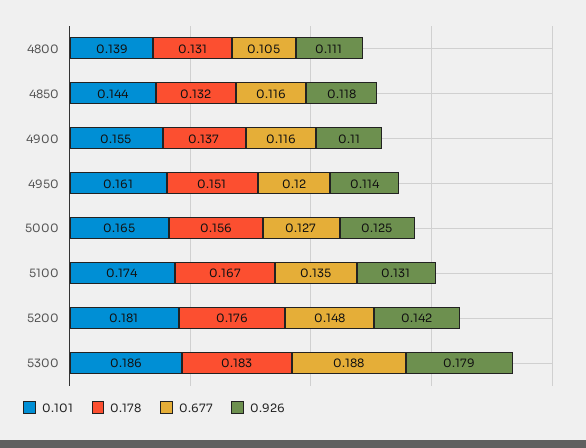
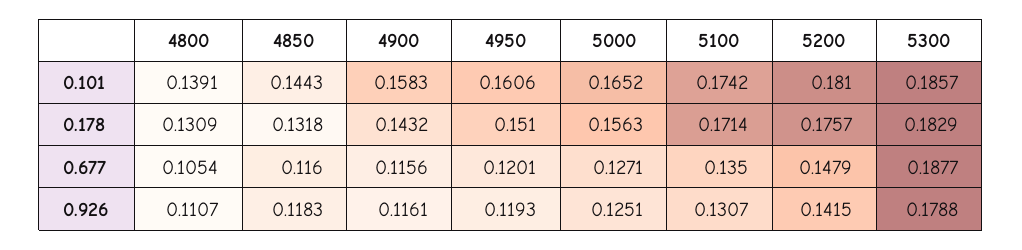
0.101, 4900: 0.155 -> 0.1583
0.178, 4900: 0.137 -> 0.1432
0.926, 4900: 0.11 -> 0.1161
0.926, 4950: 0.114 -> 0.1193
0.178, 5100: 0.167 -> 0.1714

